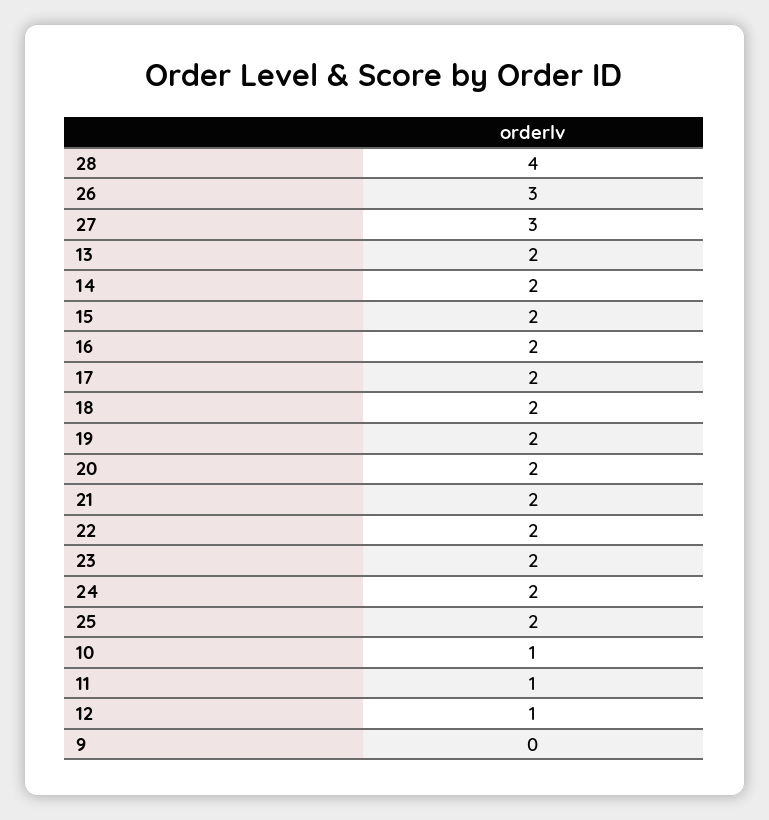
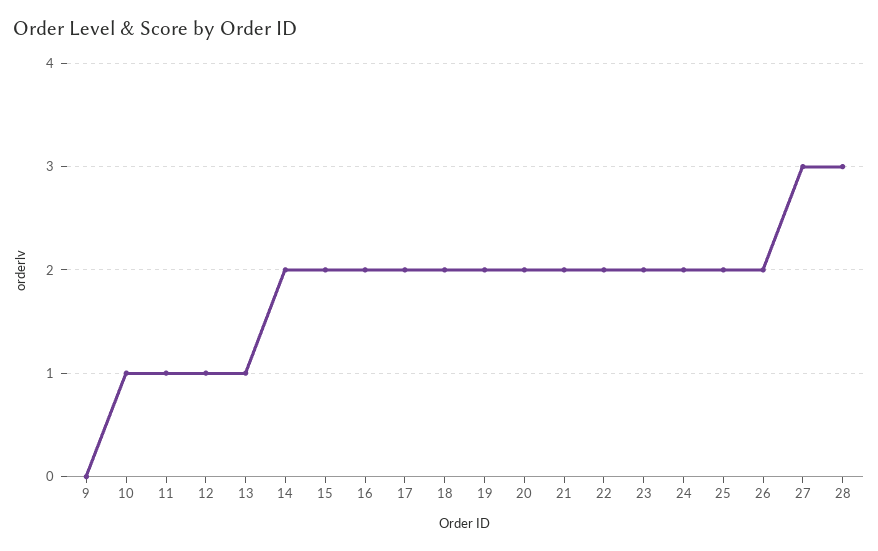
28: 4 -> 3
26: 3 -> 2
13: 2 -> 1

